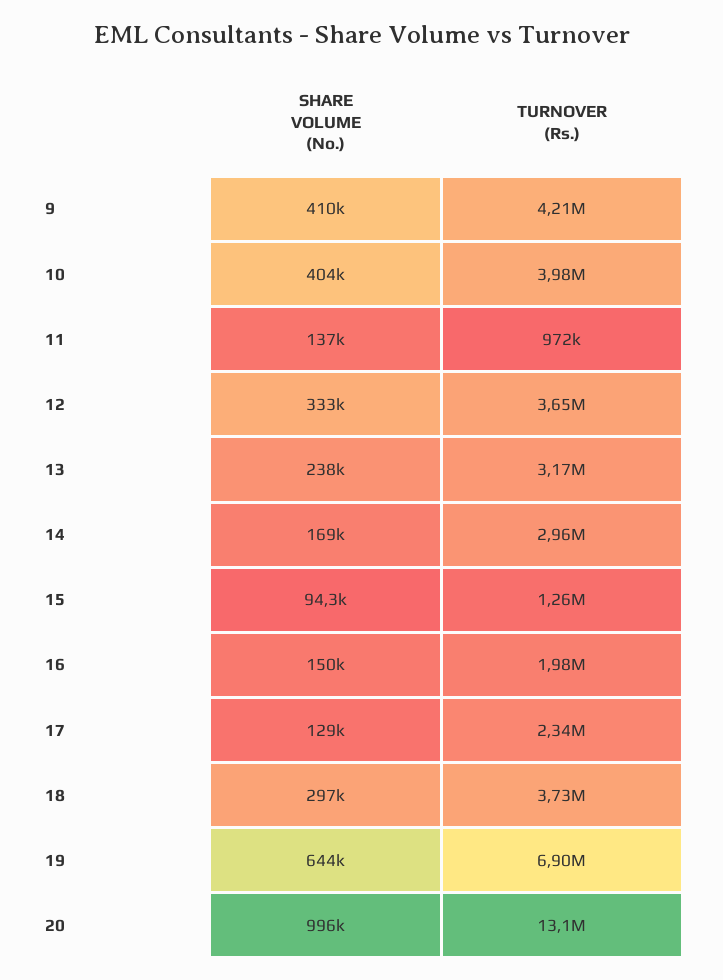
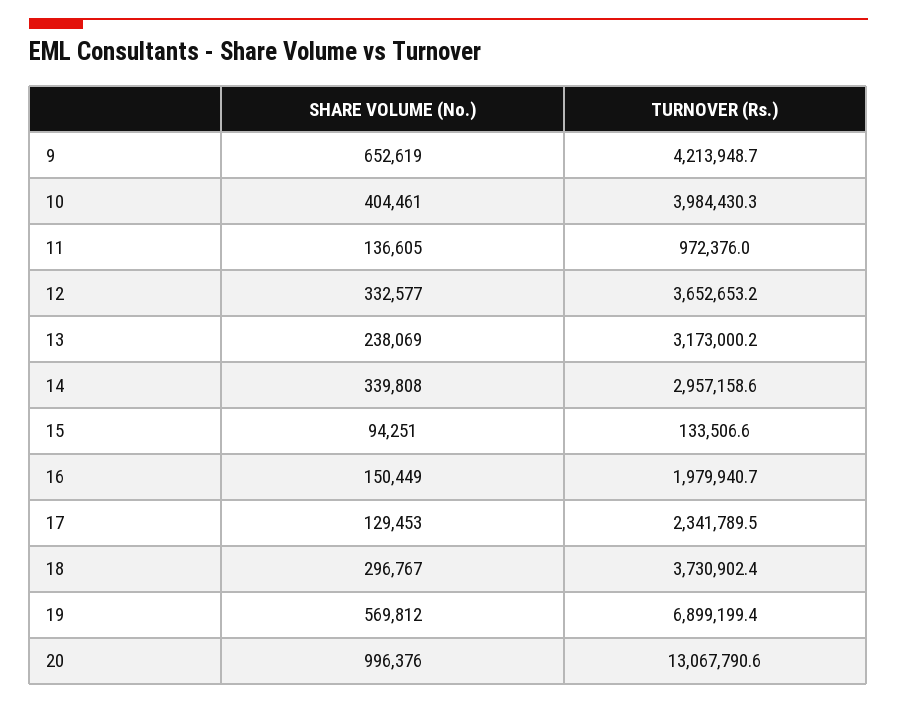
SHARE VOLUME (No.), 9: 410000 -> 652619
SHARE VOLUME (No.), 14: 169000 -> 339808
TURNOVER (Rs.), 15: 1260000 -> 133506.6
SHARE VOLUME (No.), 19: 644000 -> 569812

